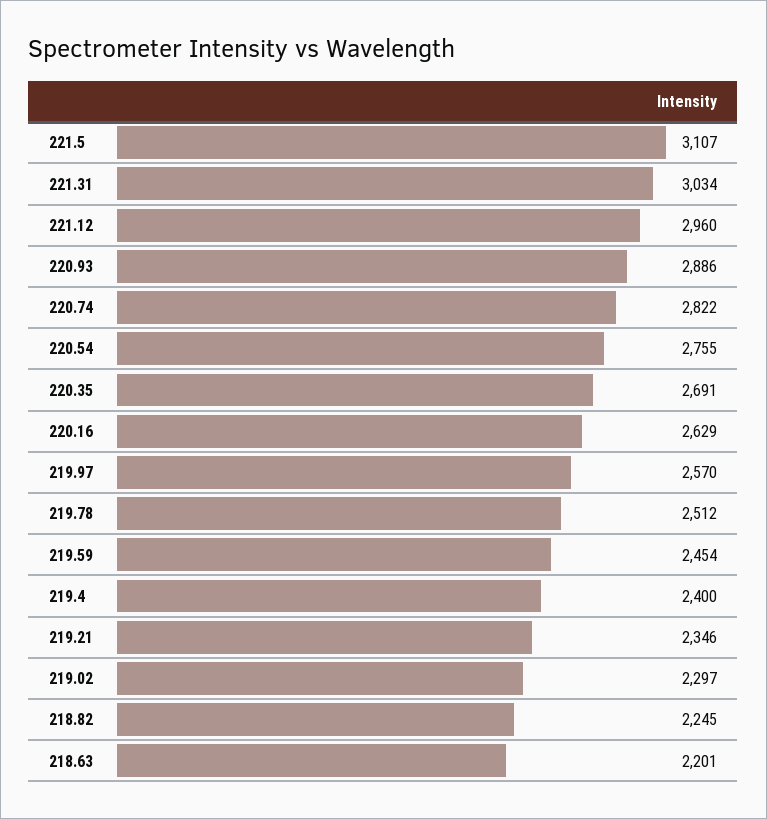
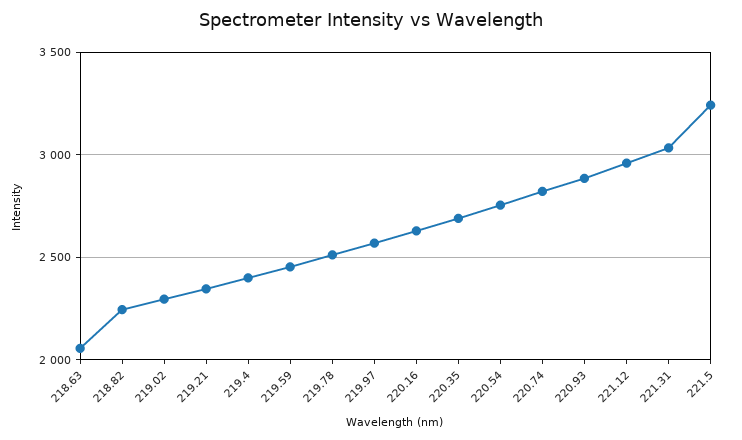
221.5: 3107 -> 3250
218.63: 2201 -> 2050

